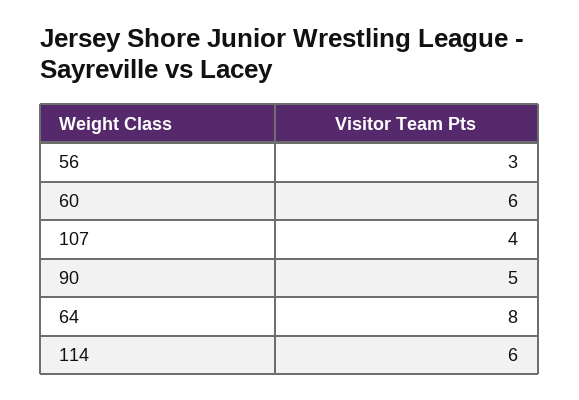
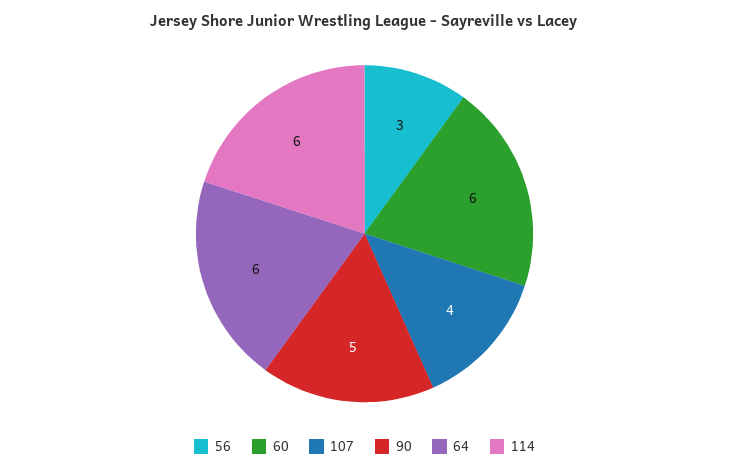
64: 8 -> 6

